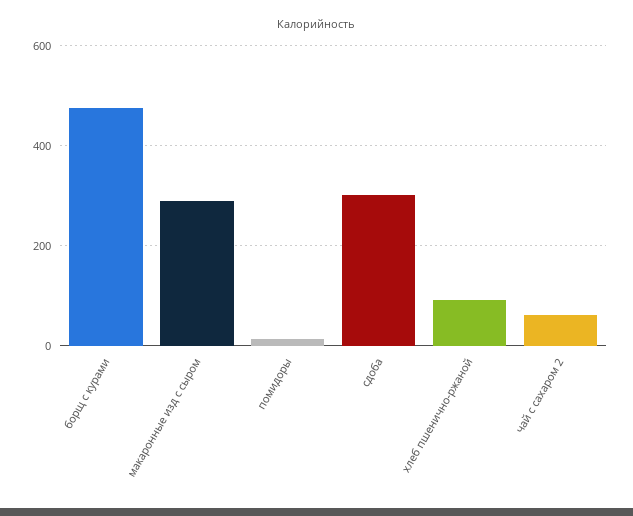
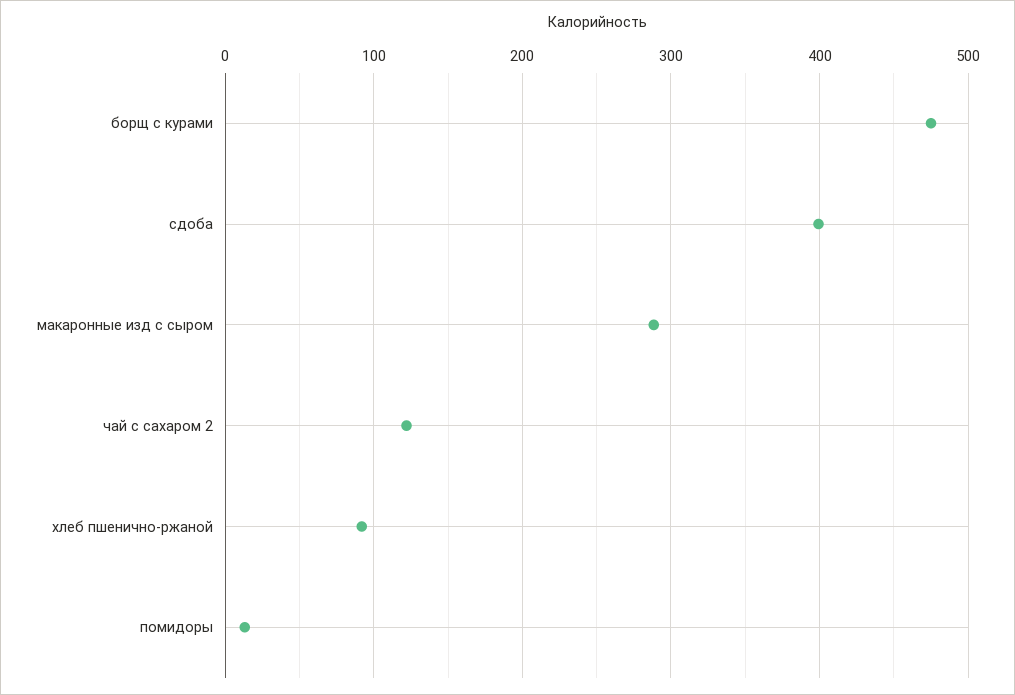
сдоба: 300 -> 400
чай с сахаром 2: 60 -> 120

